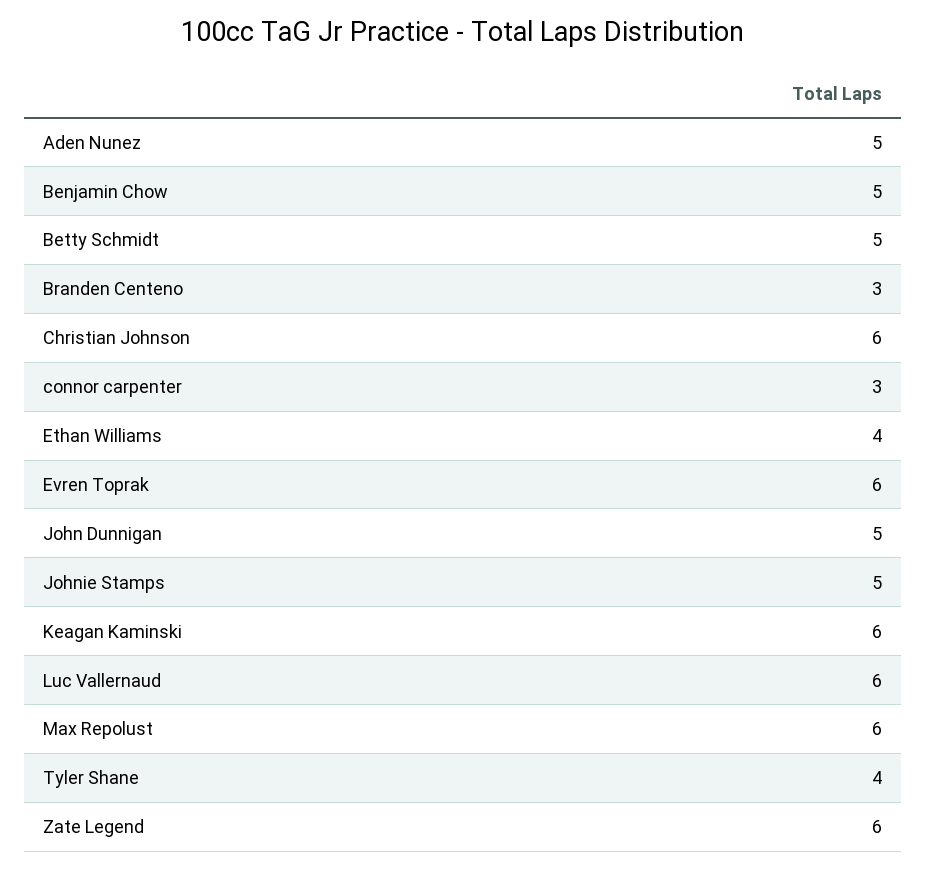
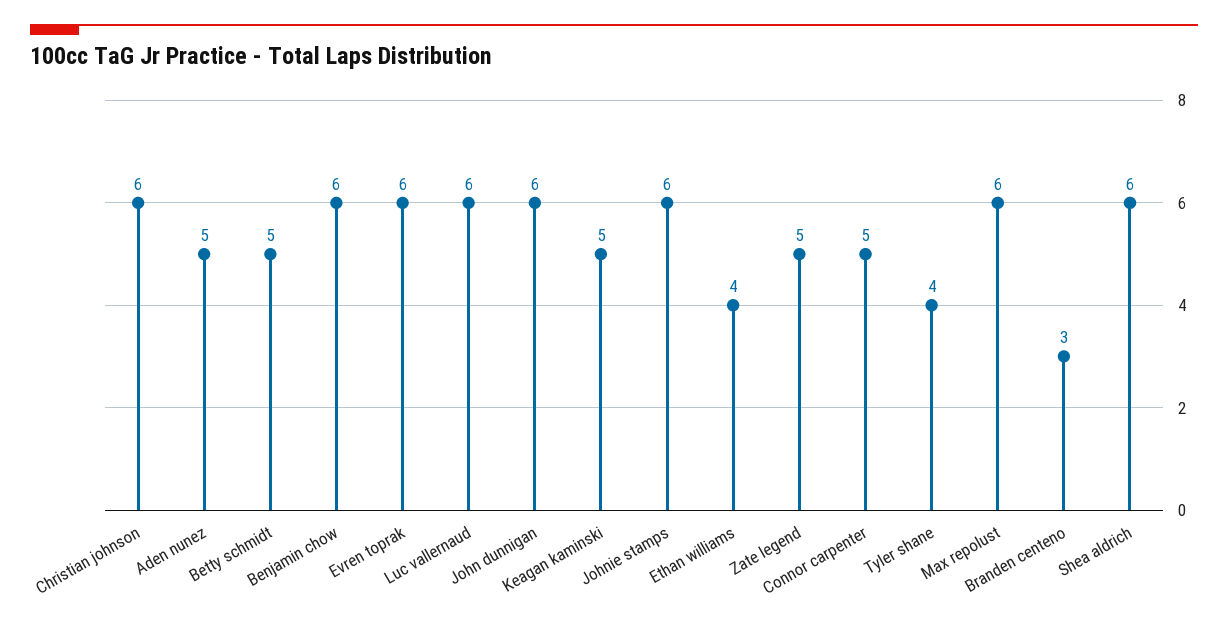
Benjamin Chow: 5 -> 6
connor carpenter: 3 -> 5
John Dunnigan: 5 -> 6
Johnie Stamps: 5 -> 6
Keagan Kaminski: 6 -> 5
Zate Legend: 6 -> 5
Shea aldrich: none -> 6

